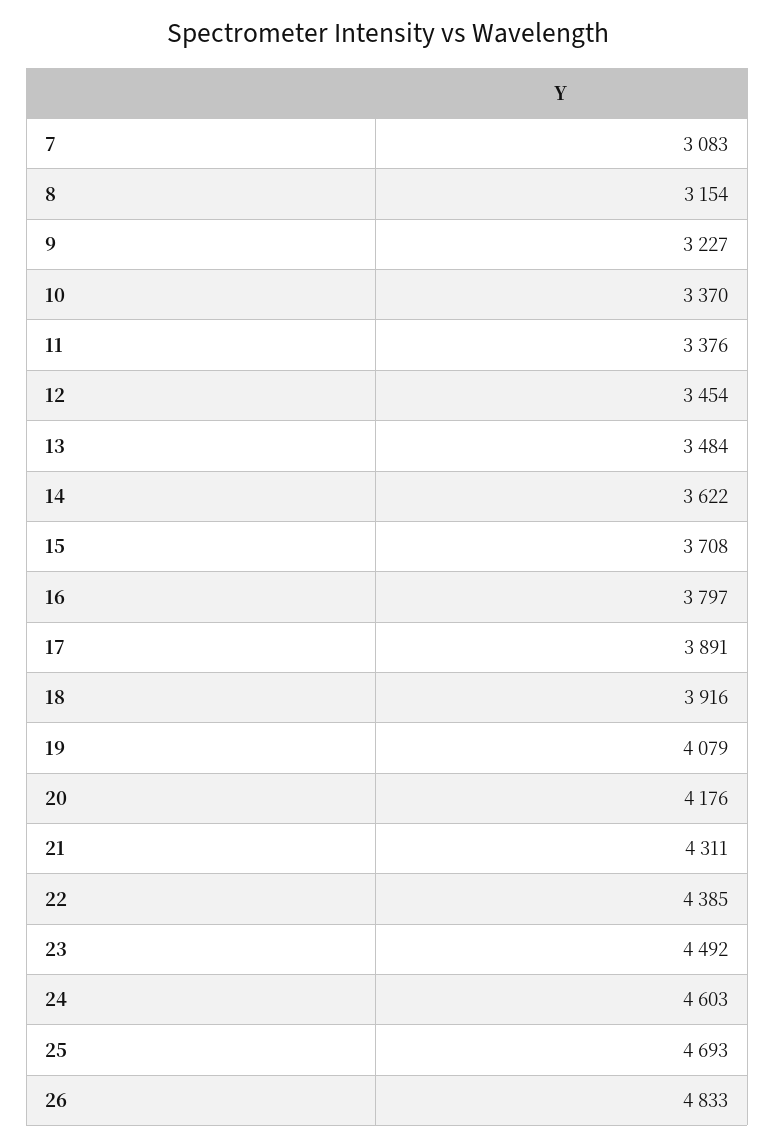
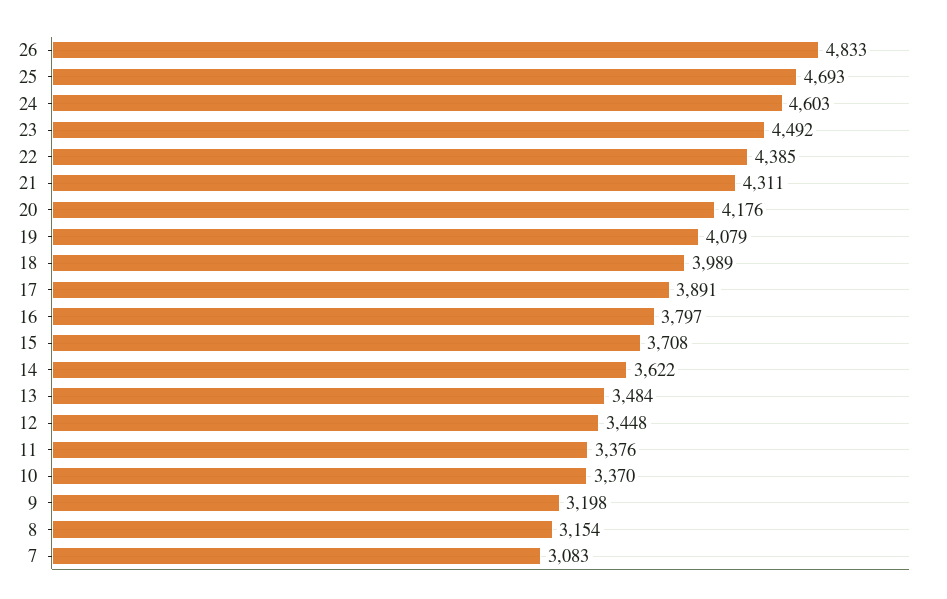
9: 3227 -> 3198
12: 3454 -> 3448
18: 3916 -> 3989

